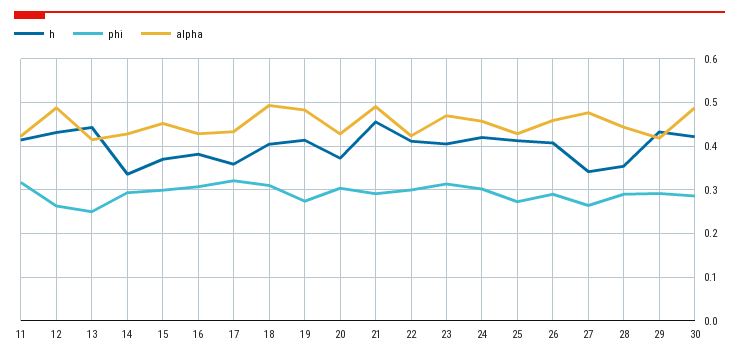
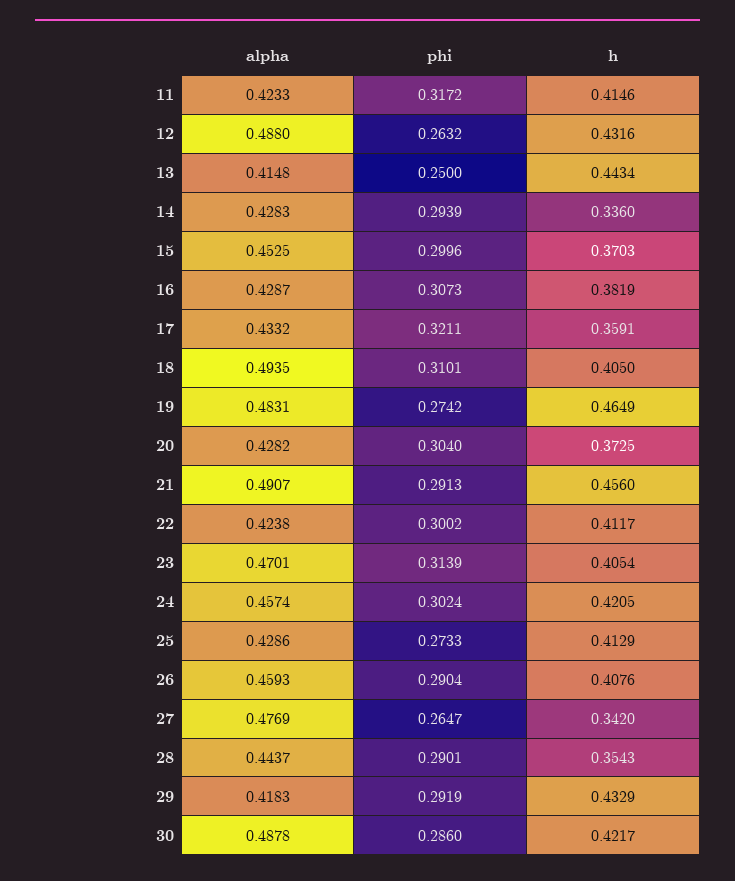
h, 19: 0.42 -> 0.4649

